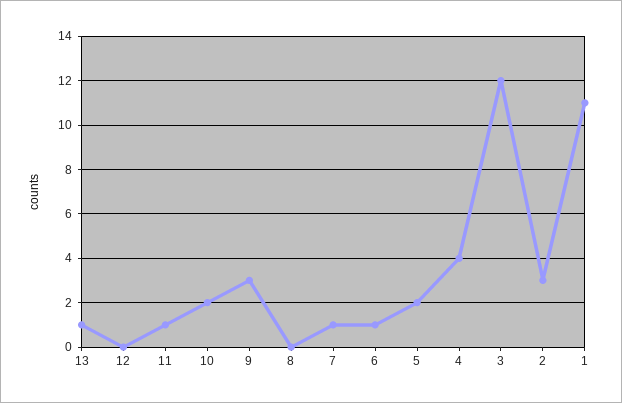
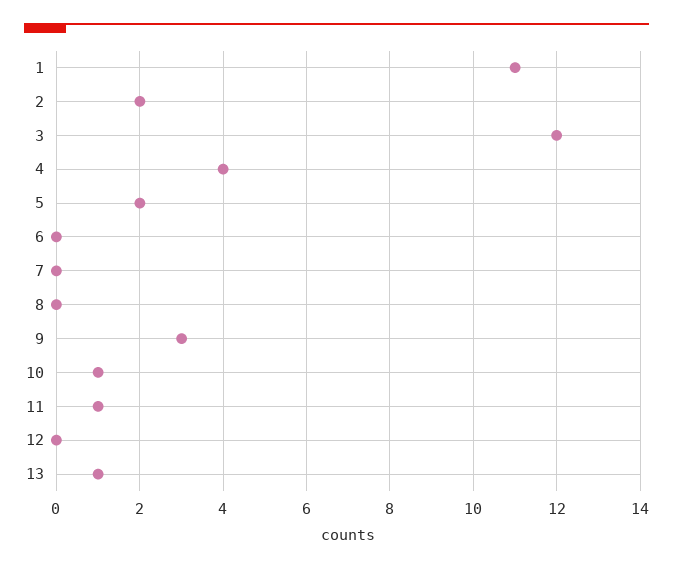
10: 2 -> 1
7: 1 -> 0
6: 1 -> 0
2: 3 -> 2

